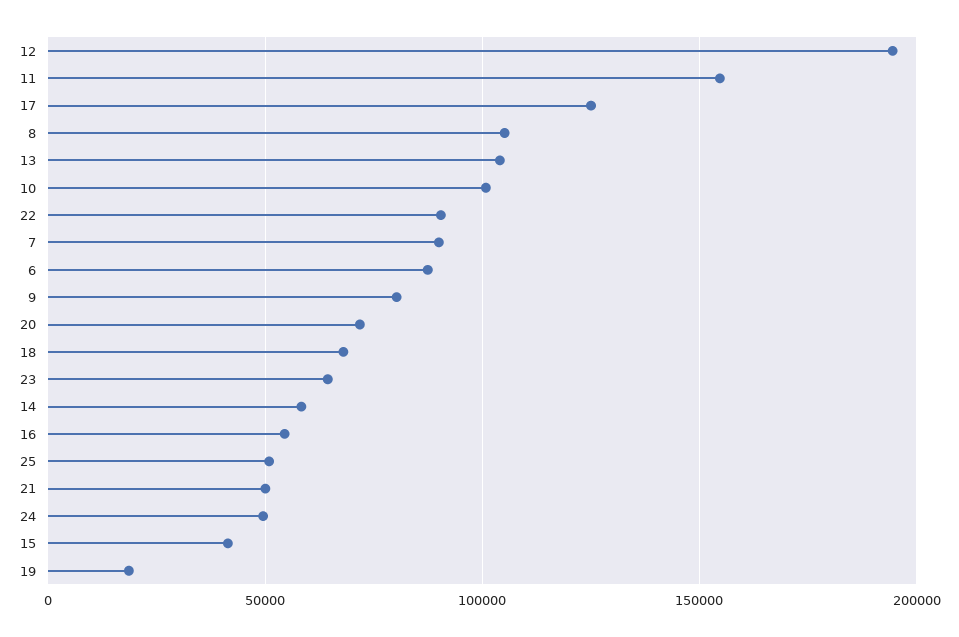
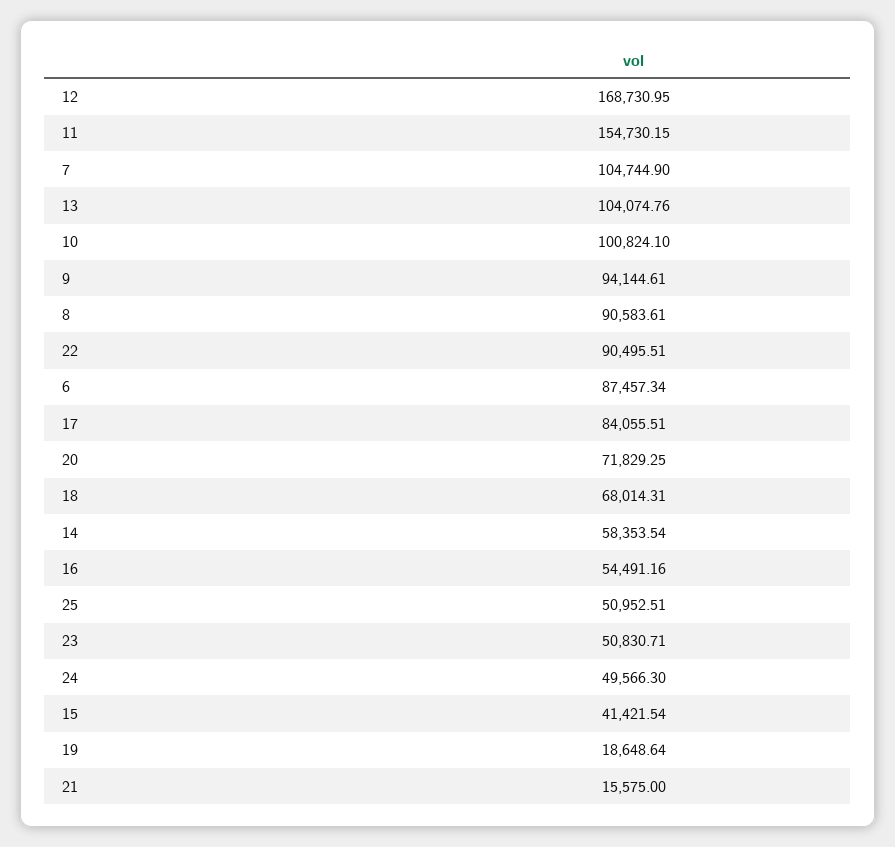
12: 195000 -> 168730.95
17: 125000 -> 84055.51
8: 105000 -> 90583.61
7: 90000 -> 104744.9
9: 80000 -> 94144.61
23: 65000 -> 50830.71
21: 50000 -> 15575

